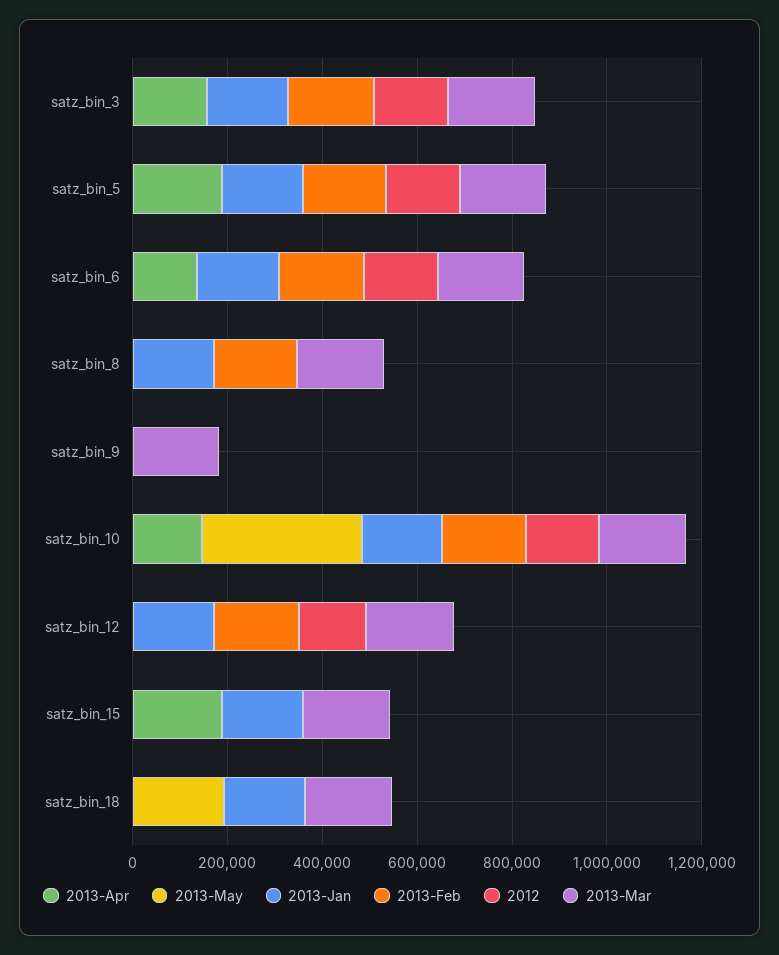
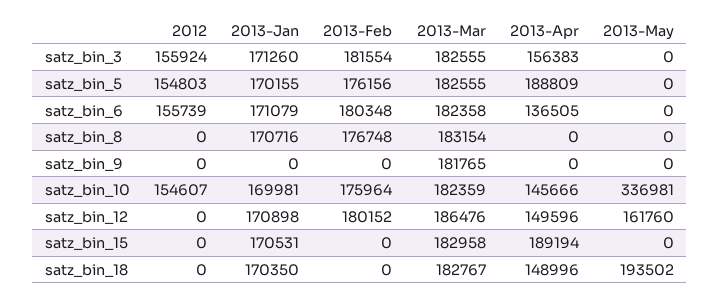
2013-Apr, satz_bin_12: 0 -> 149596
2013-May, satz_bin_12: 0 -> 161760
2012, satz_bin_12: 150000 -> 0
2013-Apr, satz_bin_18: 0 -> 148996

